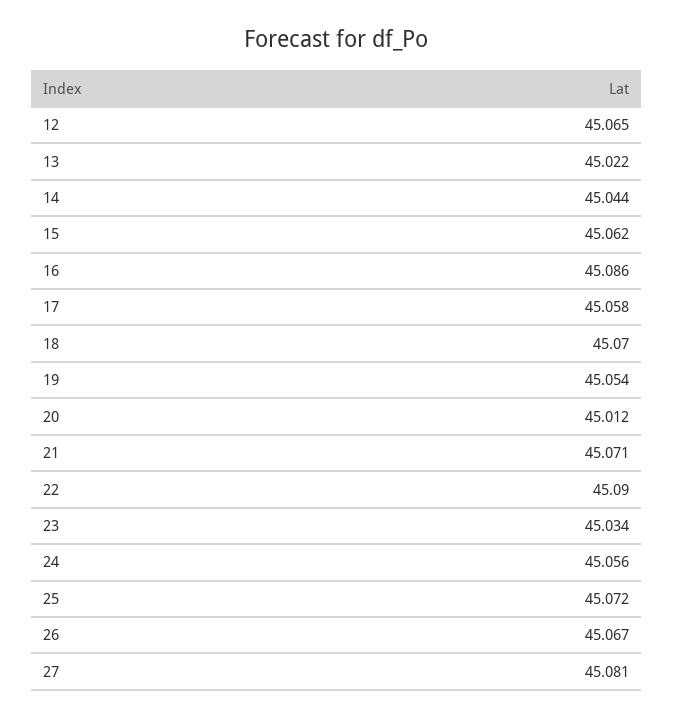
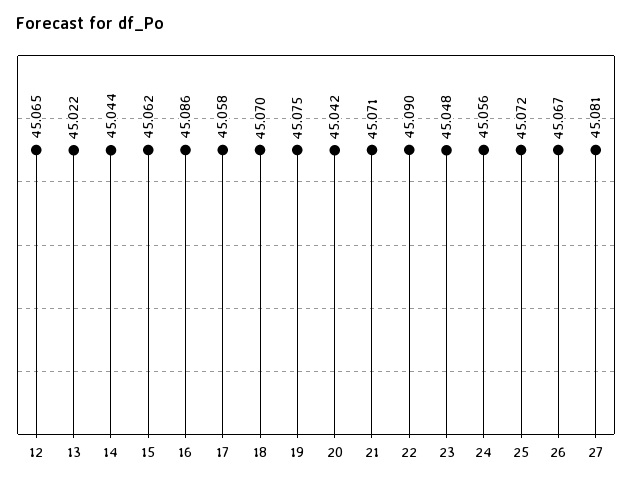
19: 45.054 -> 45.075
20: 45.012 -> 45.042
23: 45.034 -> 45.048

